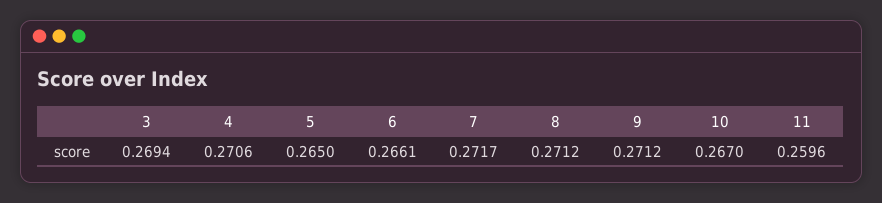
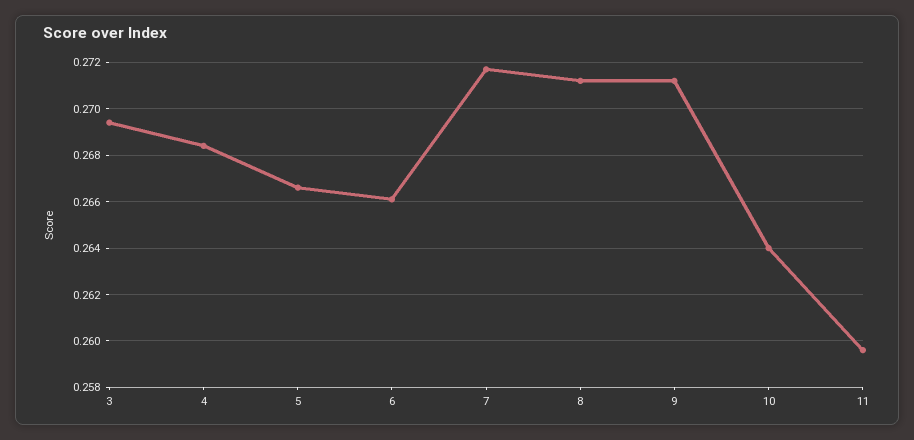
4: 0.2706 -> 0.2685
5: 0.265 -> 0.2665
10: 0.267 -> 0.264

